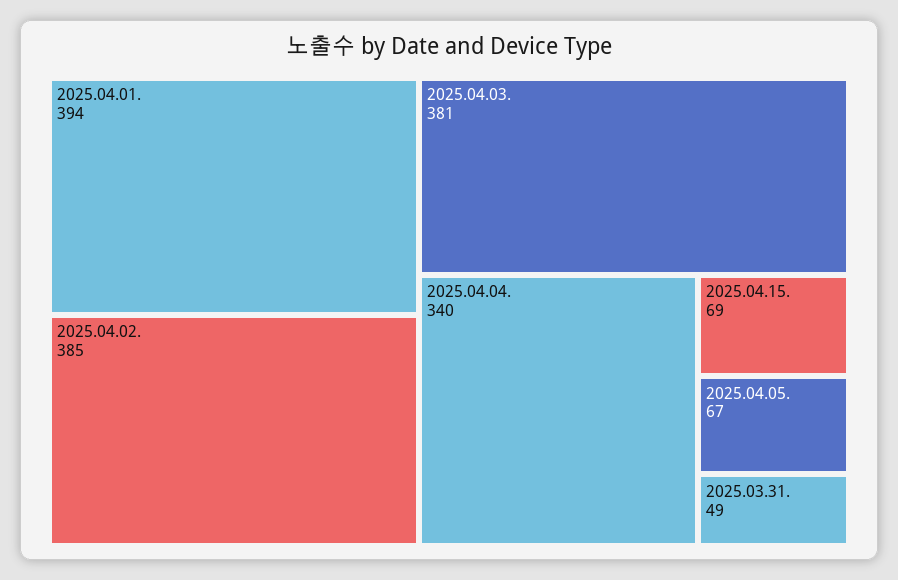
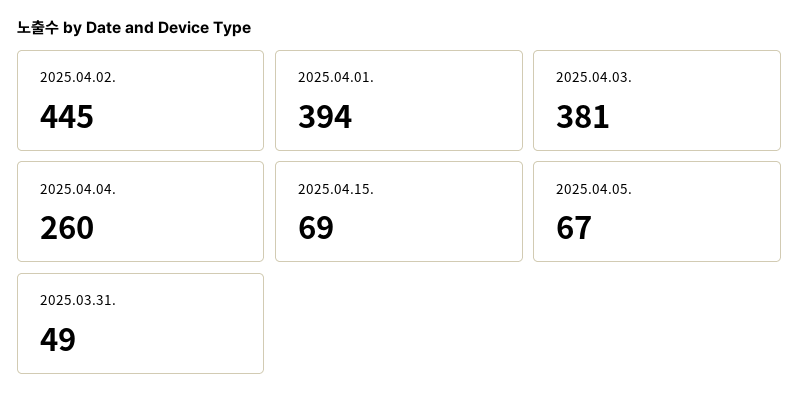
2025.04.02.: 385 -> 445
2025.04.04.: 340 -> 260

